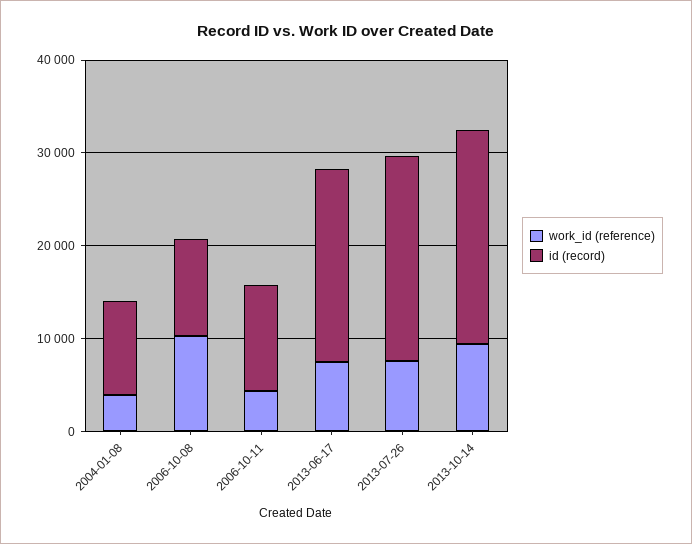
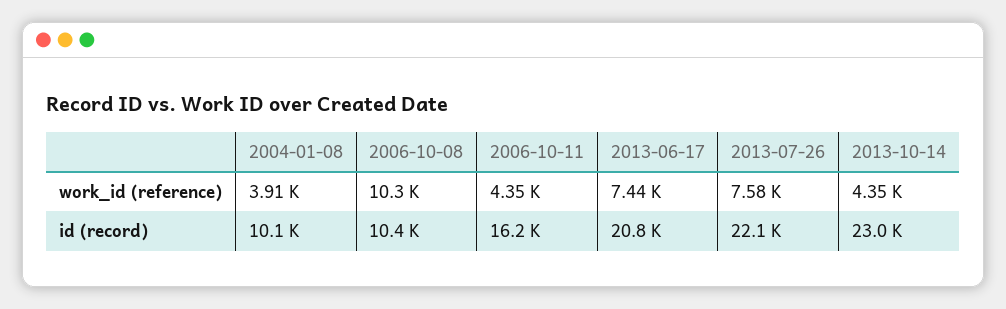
id (record), 2006-10-11: 12000 -> 16200
work_id (reference), 2013-10-14: 10000 -> 4350

